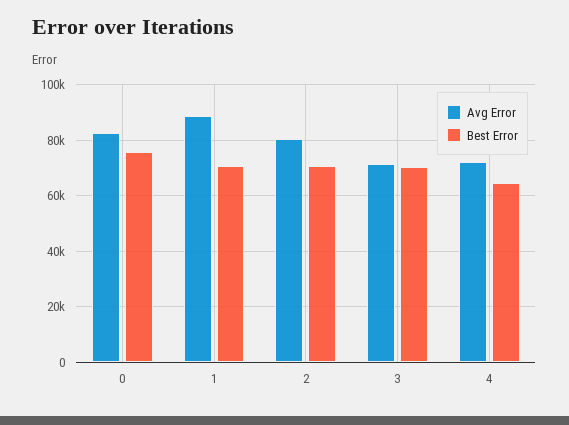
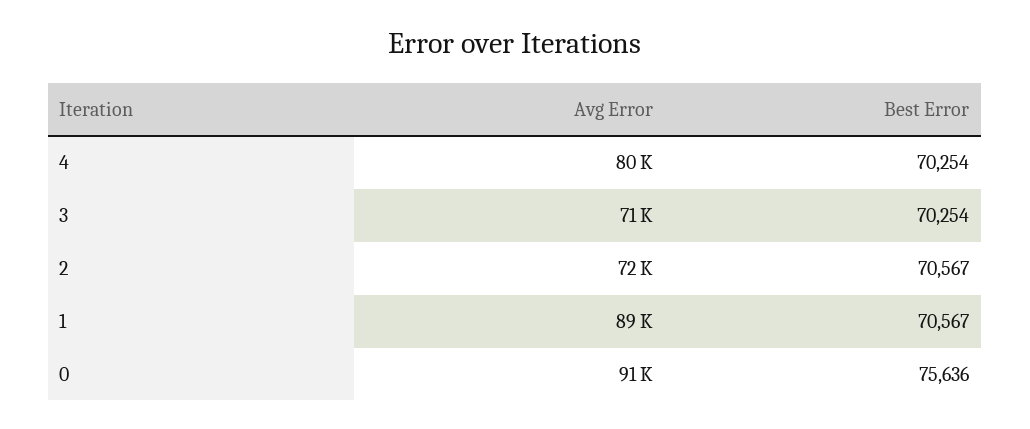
Avg Error, 0: 82500 -> 91000
Avg Error, 2: 80000 -> 72000
Avg Error, 4: 72500 -> 80000
Best Error, 4: 65000 -> 70254

